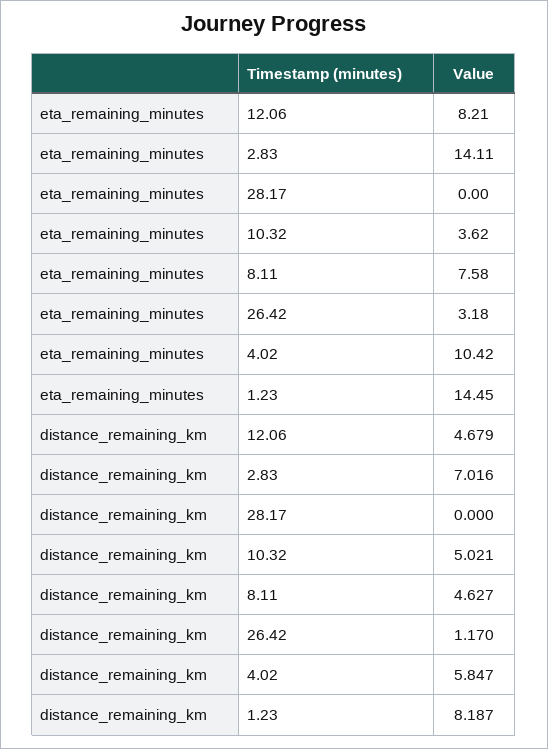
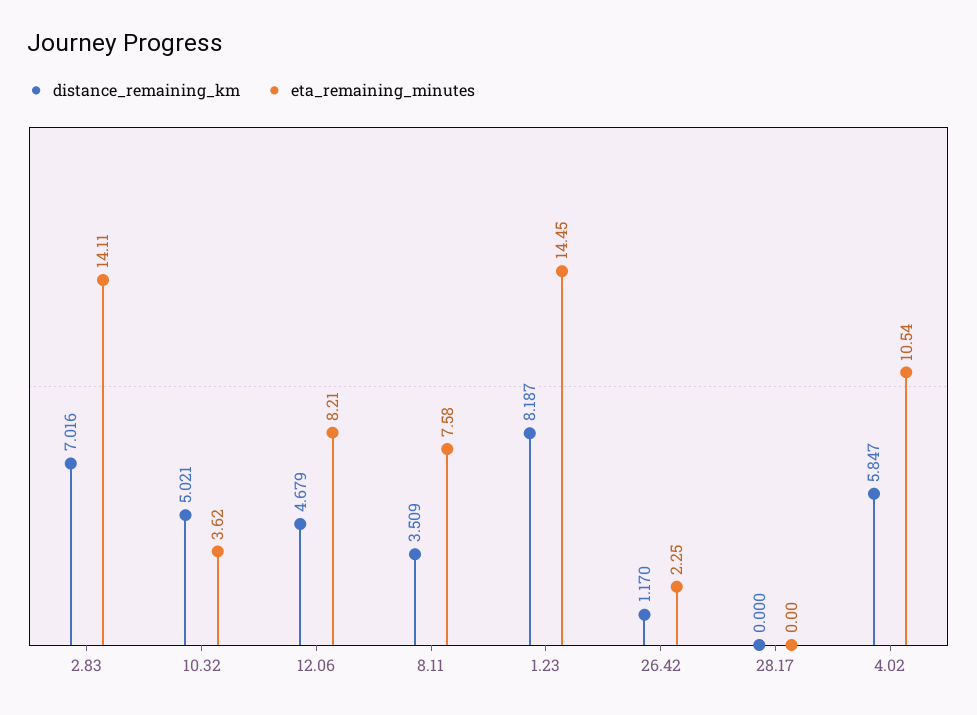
eta_remaining_minutes, 26.42: 3.18 -> 2.25
eta_remaining_minutes, 4.02: 10.42 -> 10.54
distance_remaining_km, 8.11: 4.627 -> 3.509

